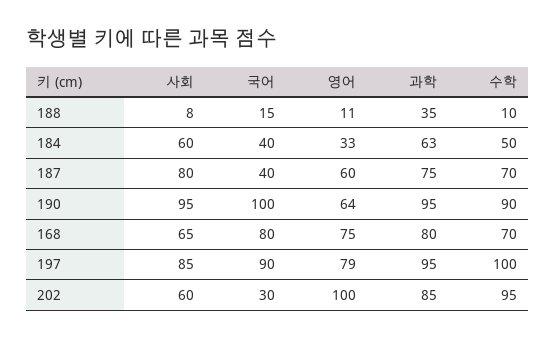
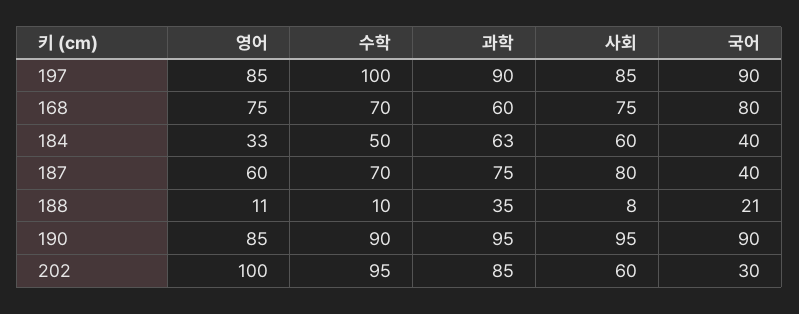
국어, 188: 15 -> 21
국어, 190: 100 -> 90
영어, 190: 64 -> 85
사회, 168: 65 -> 75
과학, 168: 80 -> 60
영어, 197: 79 -> 85
과학, 197: 95 -> 90

